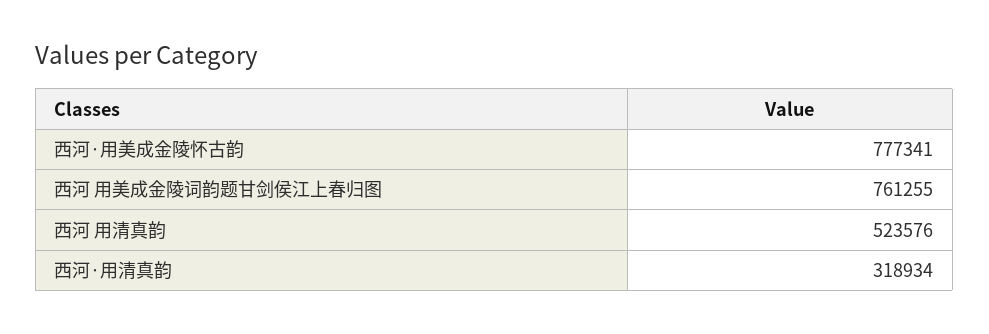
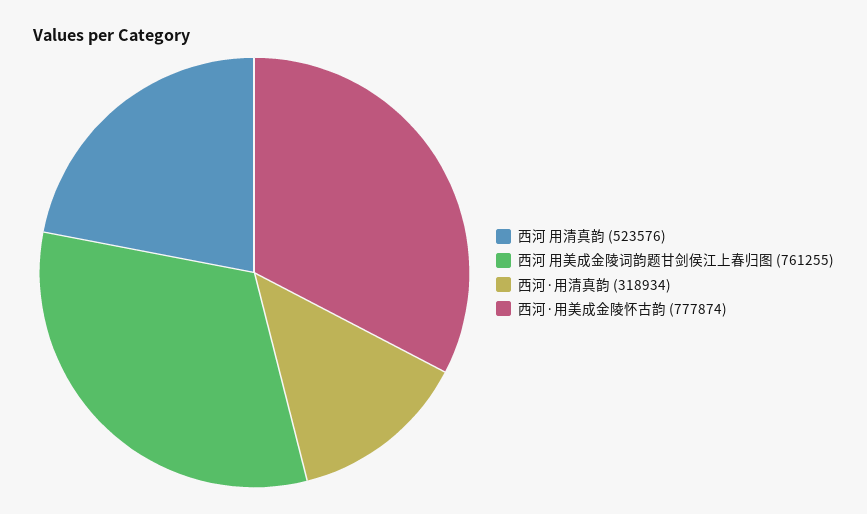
西河·用美成金陵怀古韵: 777341 -> 777874

